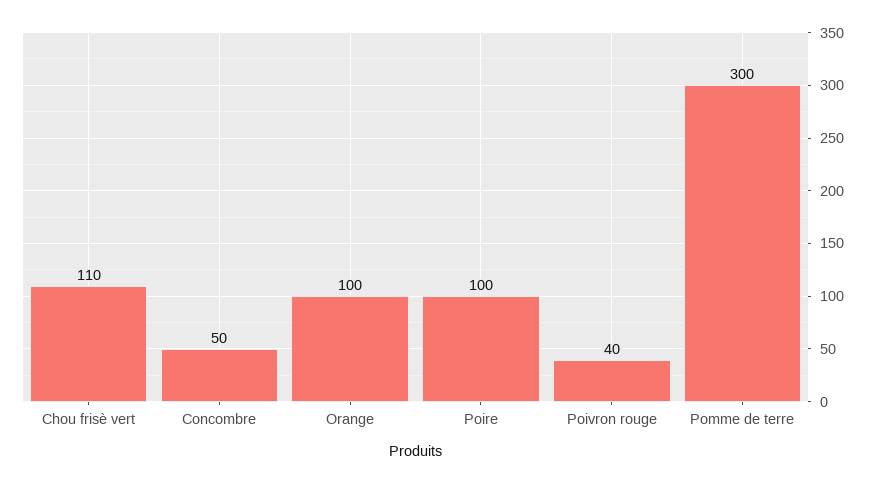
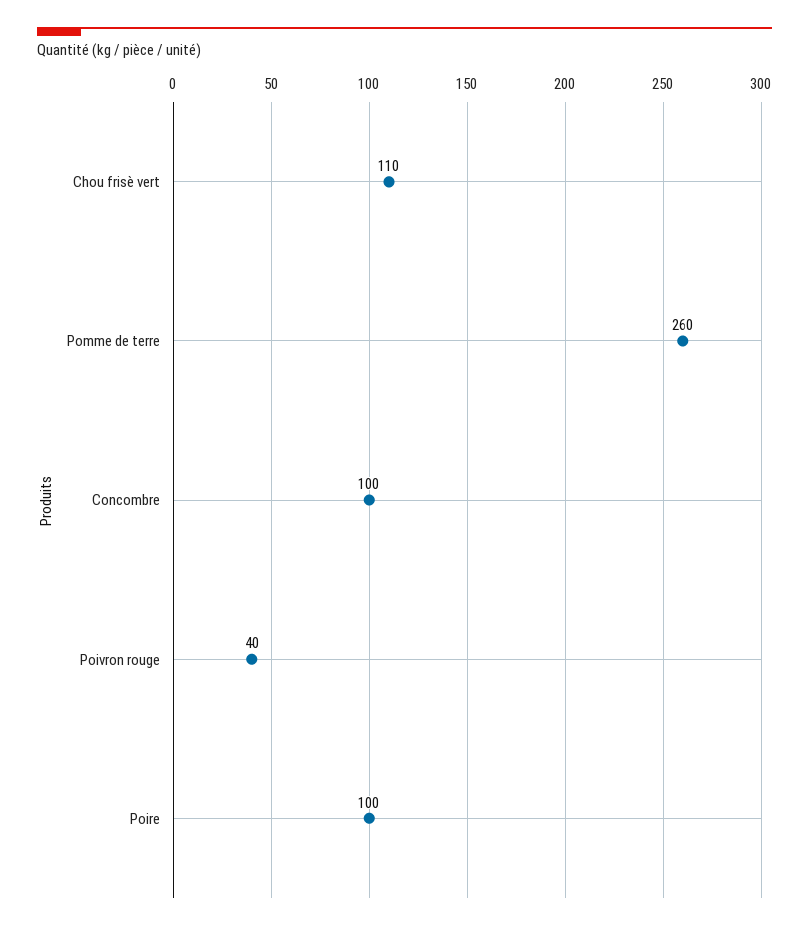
Concombre: 50 -> 100
Orange: 100 -> none
Pomme de terre: 300 -> 260

